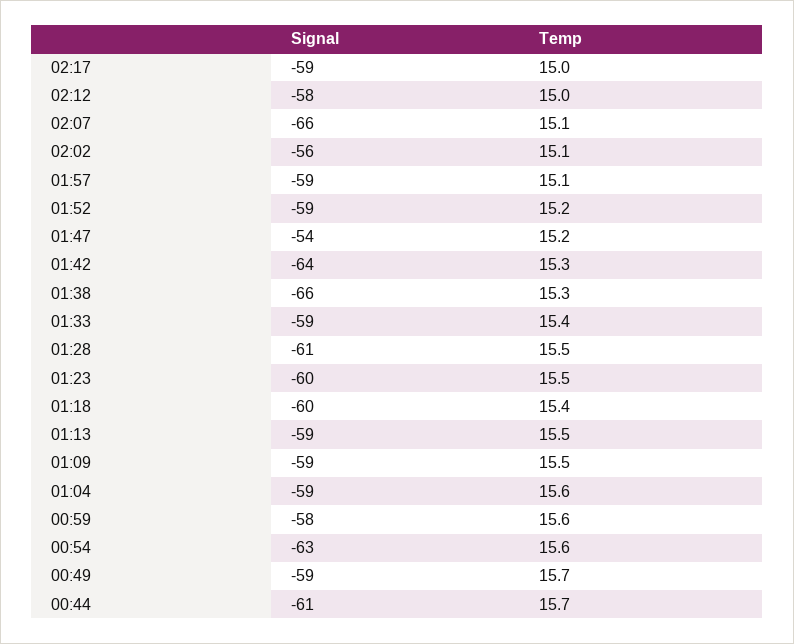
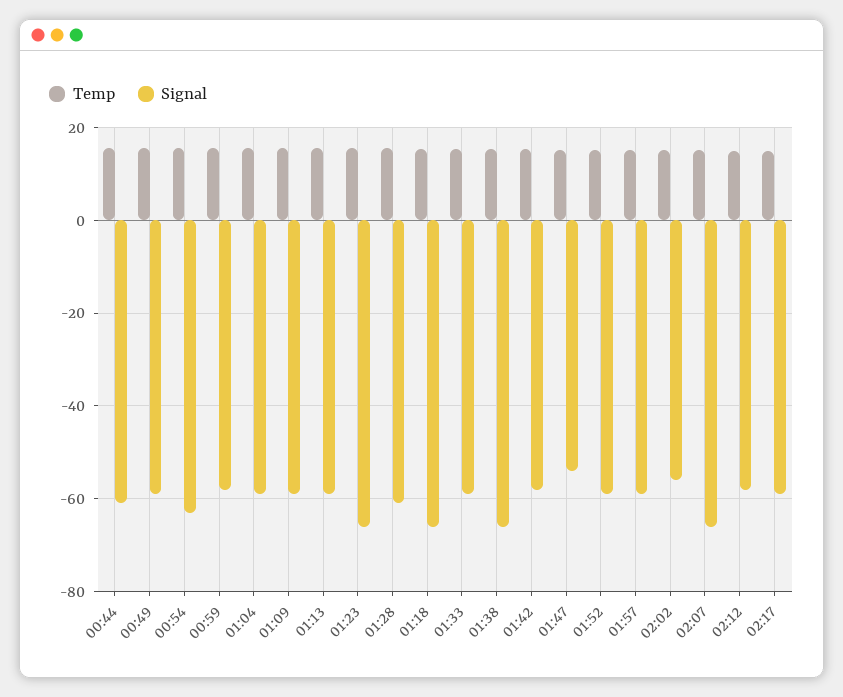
Signal, 01:42: -64 -> -58
Signal, 01:23: -60 -> -66
Signal, 01:18: -60 -> -66

